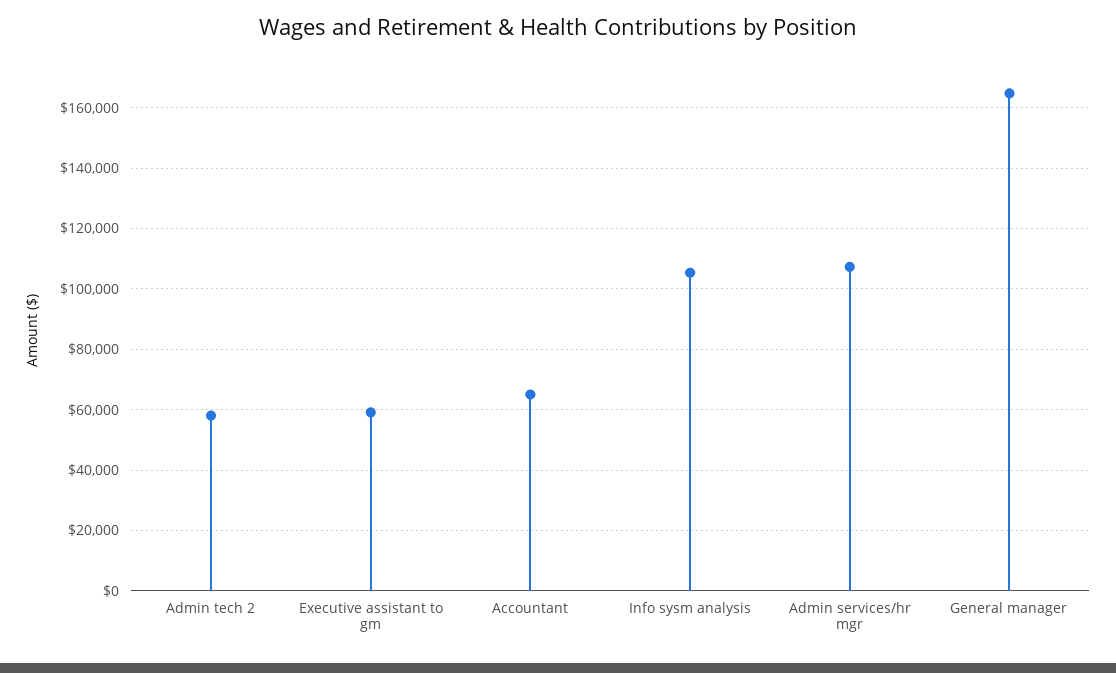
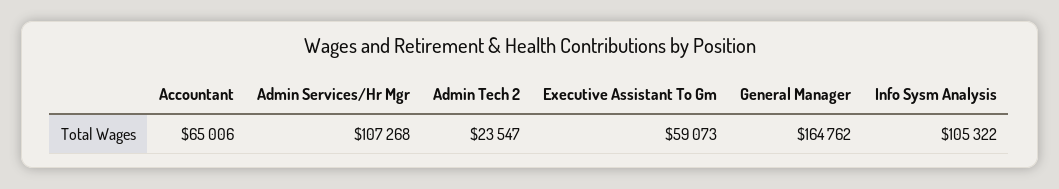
Admin tech 2: 58000 -> 23547

